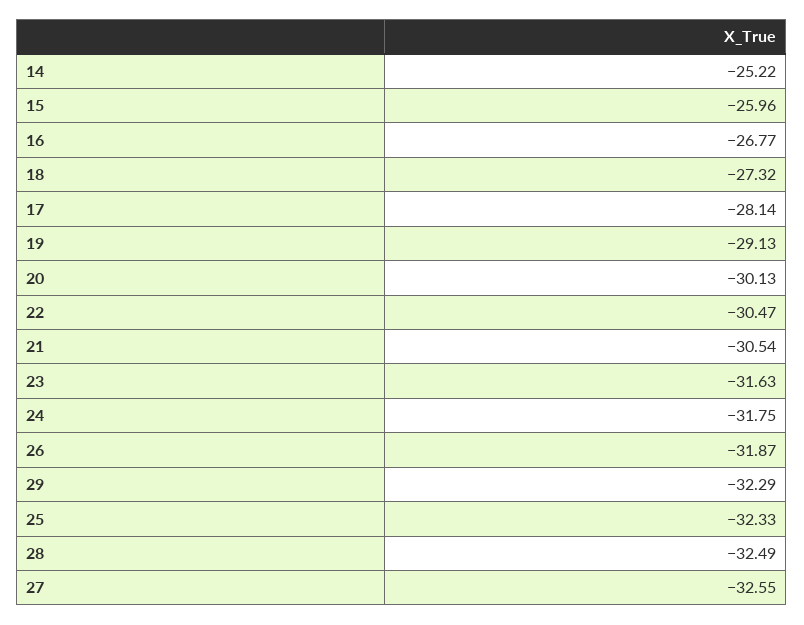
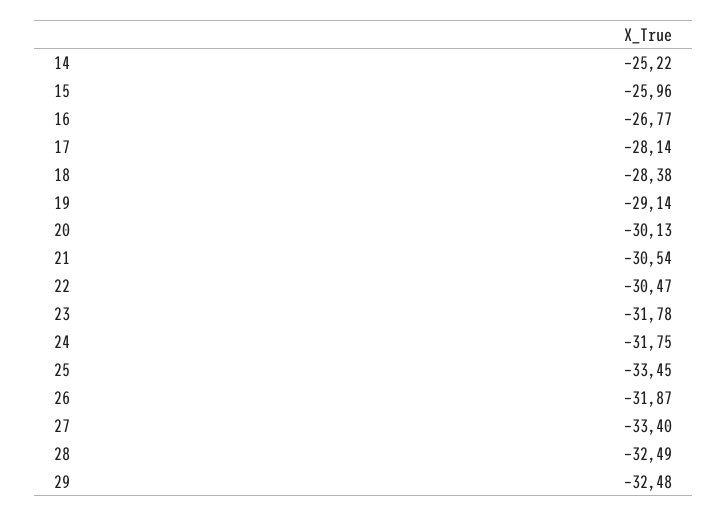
18: -27.32 -> -28.38
19: -29.13 -> -29.14
23: -31.63 -> -31.78
29: -32.29 -> -32.48
25: -32.33 -> -33.45
27: -32.55 -> -33.4

